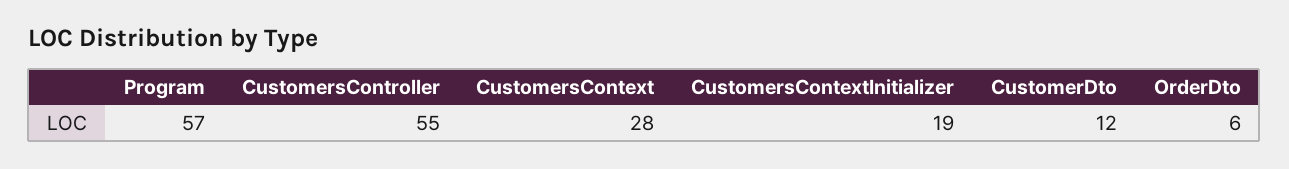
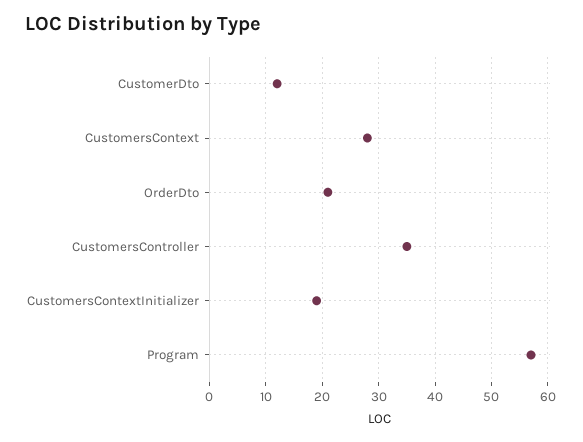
CustomersController: 55 -> 35
OrderDto: 6 -> 20

